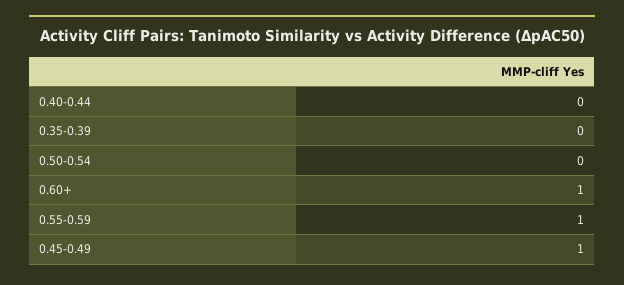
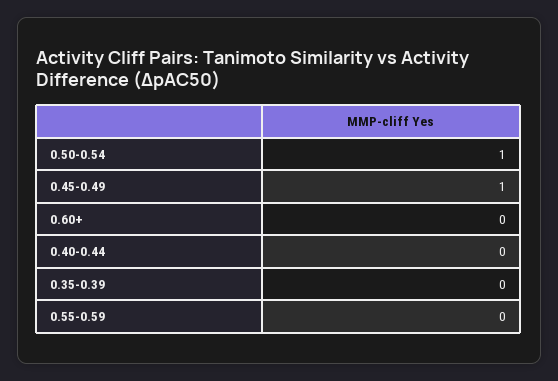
0.50-0.54: 0 -> 1
0.60+: 1 -> 0
0.55-0.59: 1 -> 0

